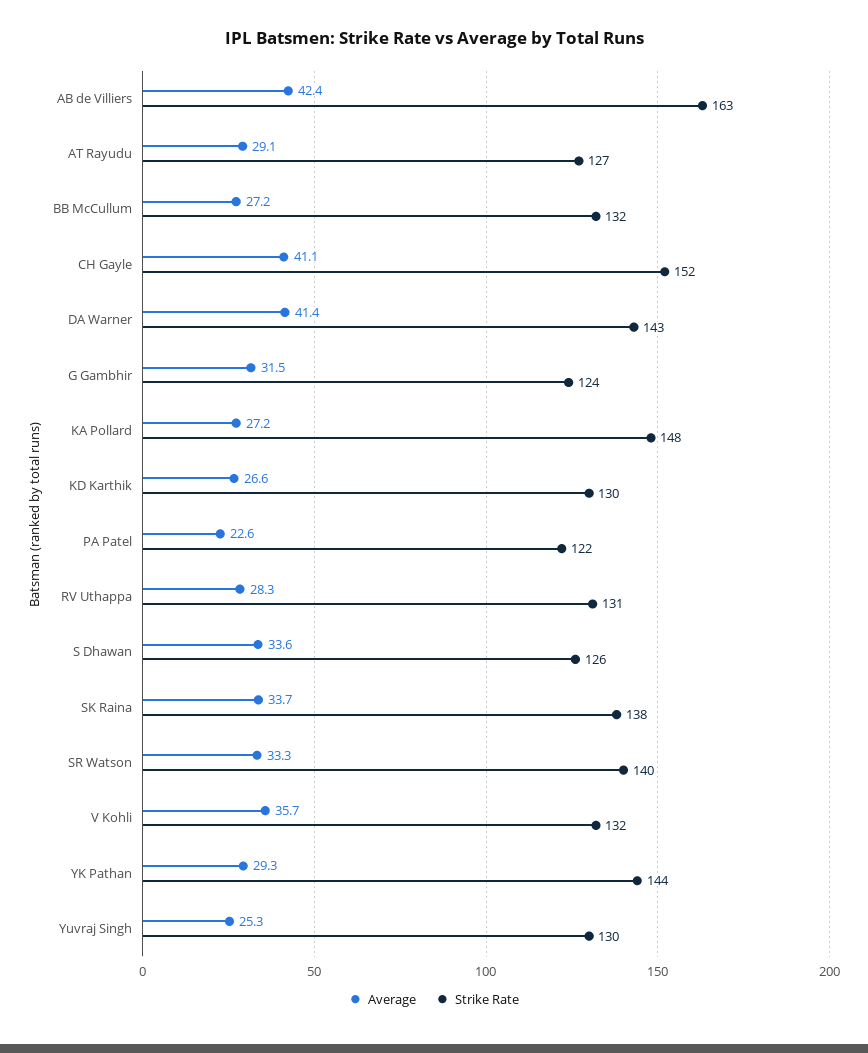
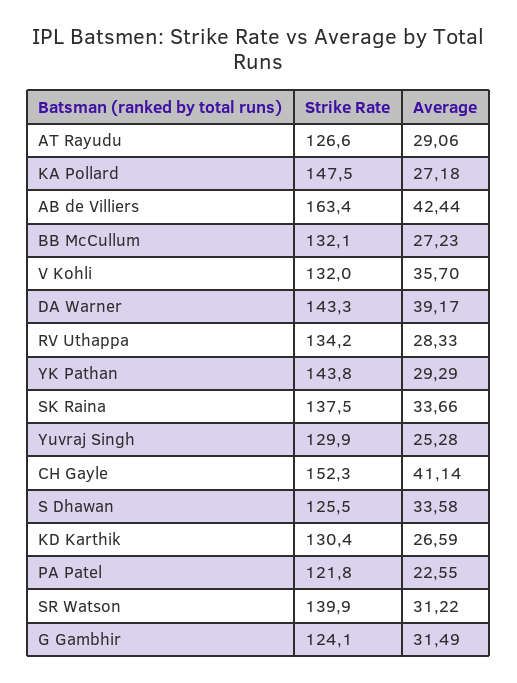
Average, DA Warner: 41.4 -> 39.17
Strike Rate, RV Uthappa: 131 -> 134.2
Average, SR Watson: 33.3 -> 31.22

